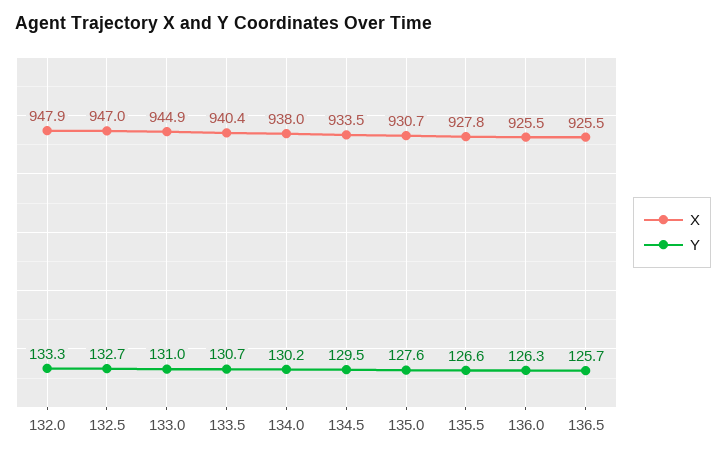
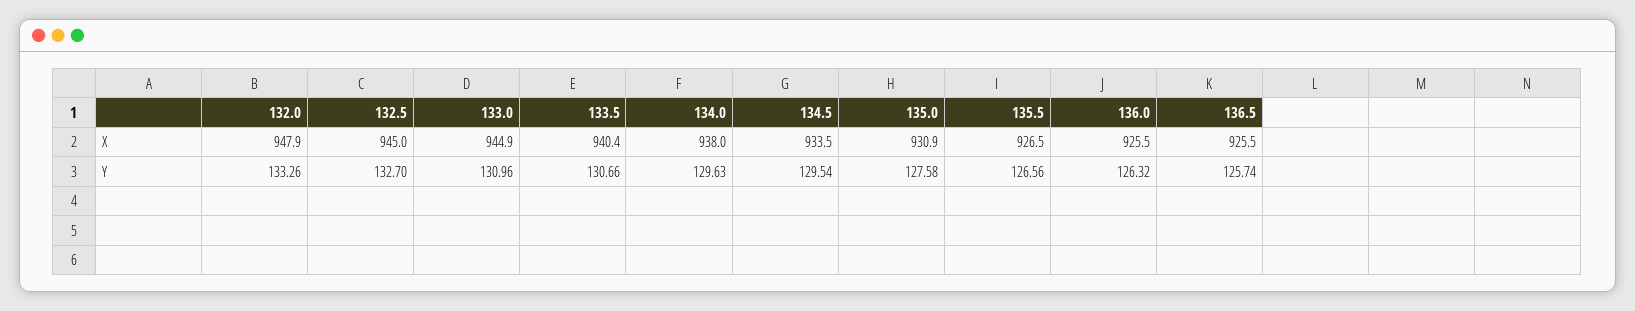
X, 132.5: 947 -> 945
Y, 134.0: 130.2 -> 129.63
X, 135.0: 930.7 -> 930.9
X, 135.5: 927.8 -> 926.5

